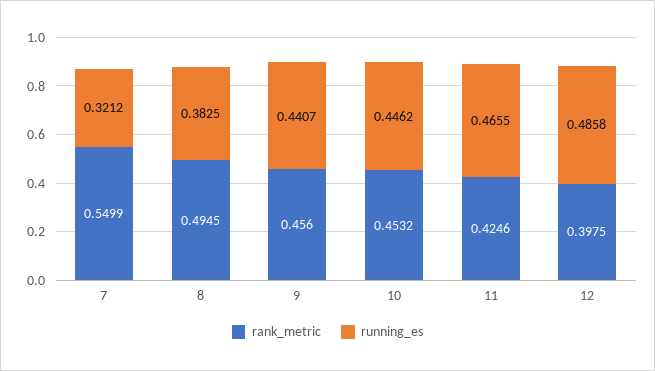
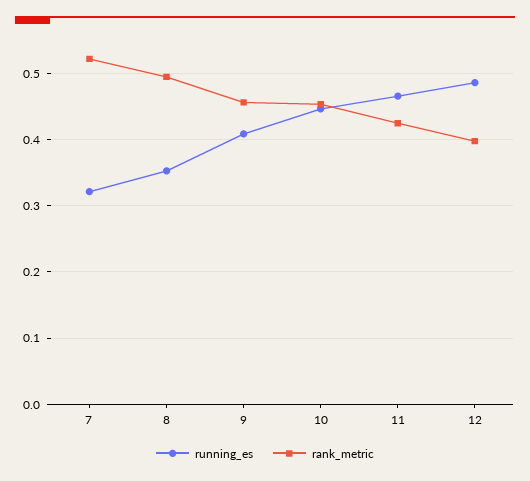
rank_metric, 7: 0.5499 -> 0.52
running_es, 8: 0.3825 -> 0.35
running_es, 9: 0.4407 -> 0.41

